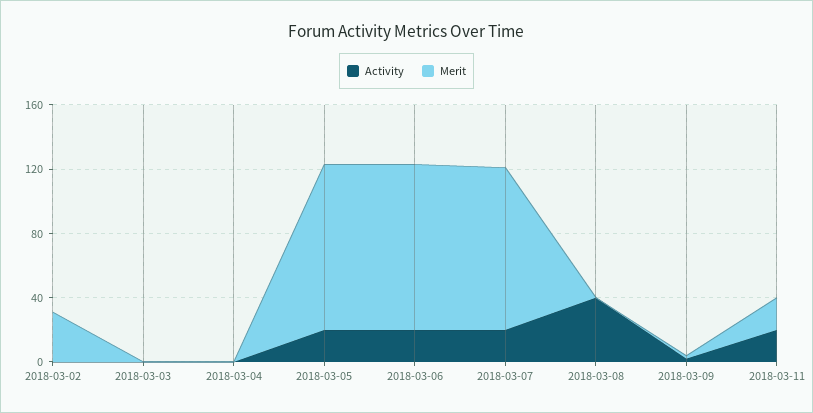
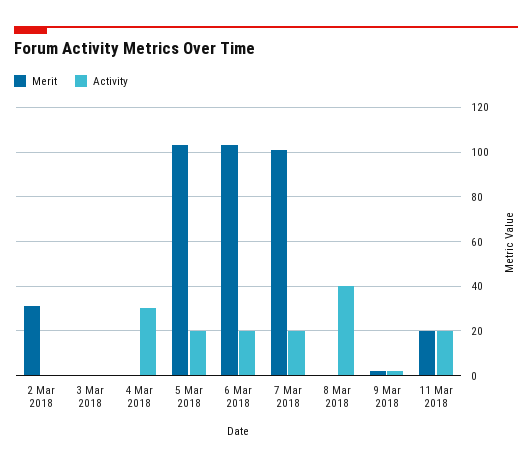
Activity, 2018-03-04: 0 -> 30

